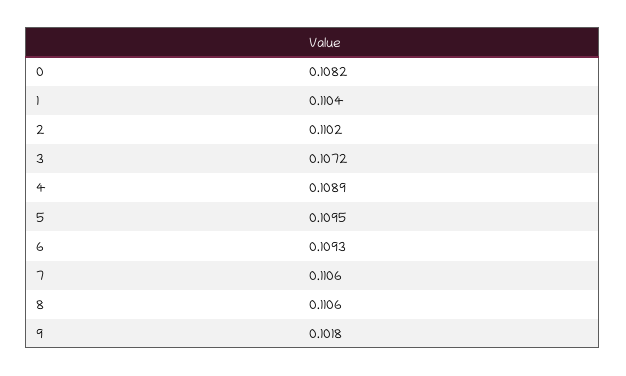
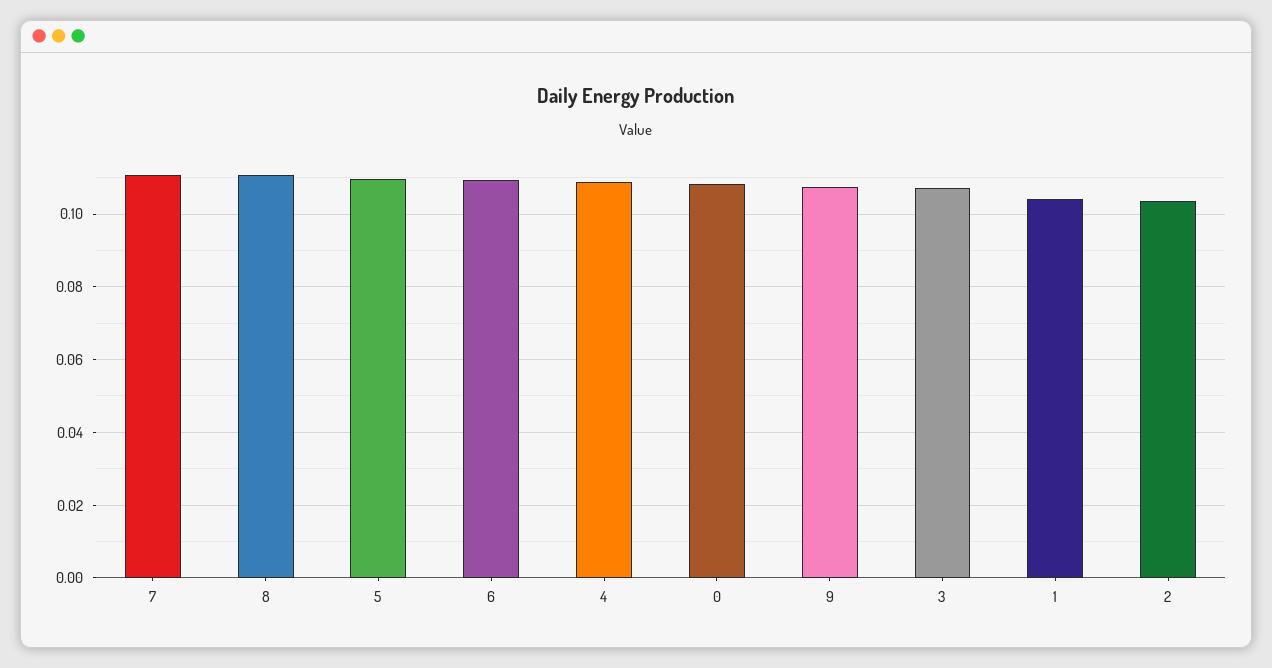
1: 0.1104 -> 0.104
2: 0.1102 -> 0.104
9: 0.1018 -> 0.108

